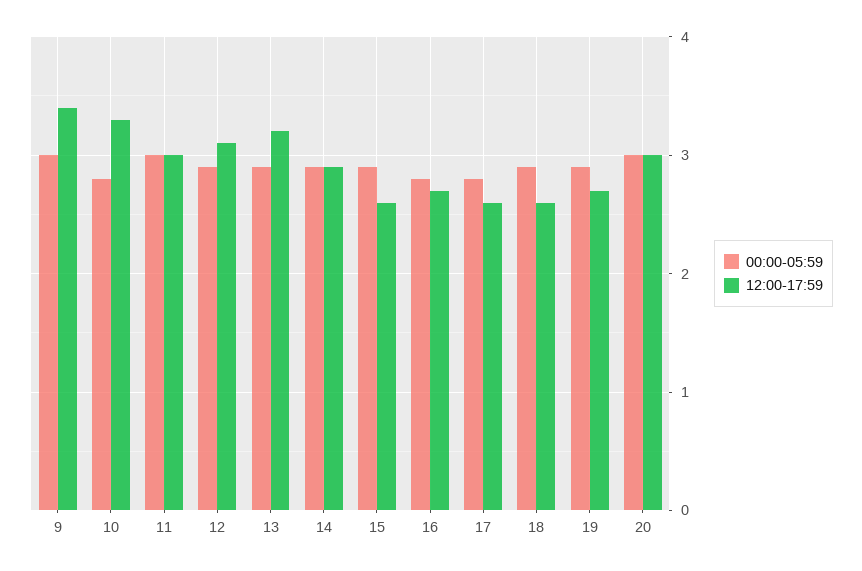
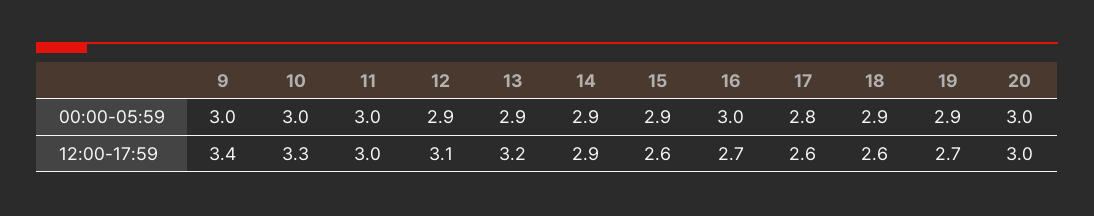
00:00-05:59, 10: 2.8 -> 3
00:00-05:59, 16: 2.8 -> 3

